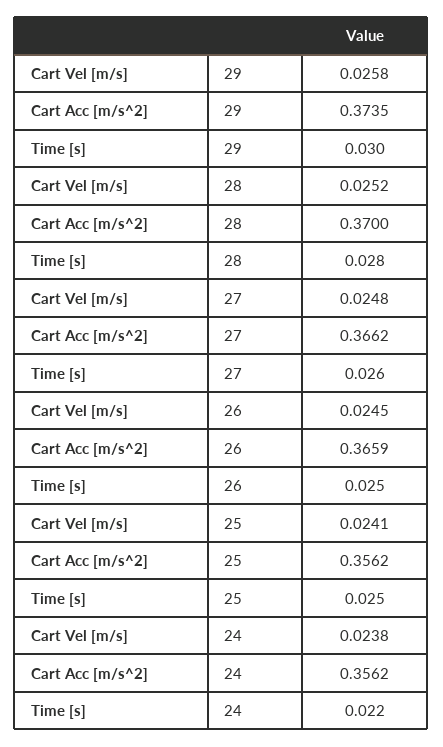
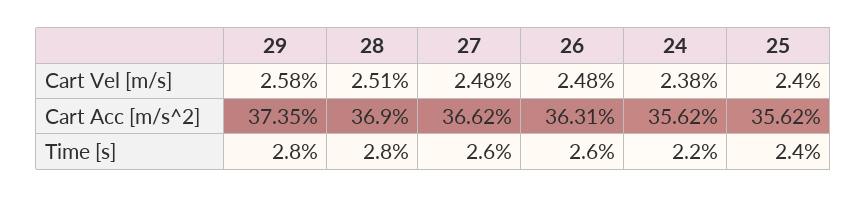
Time [s], 29: 0.03 -> 0.028
Cart Vel [m/s], 28: 0.0252 -> 0.0251
Cart Acc [m/s^2], 28: 0.37 -> 0.369
Cart Vel [m/s], 26: 0.0245 -> 0.0248
Cart Acc [m/s^2], 26: 0.3659 -> 0.3631
Time [s], 26: 0.025 -> 0.026
Cart Vel [m/s], 25: 0.0241 -> 0.024
Time [s], 25: 0.025 -> 0.024

